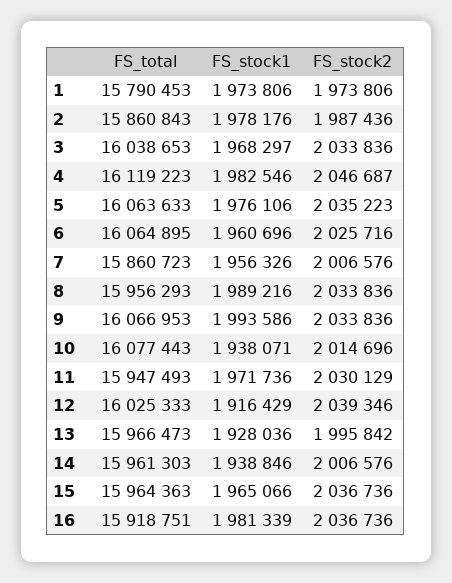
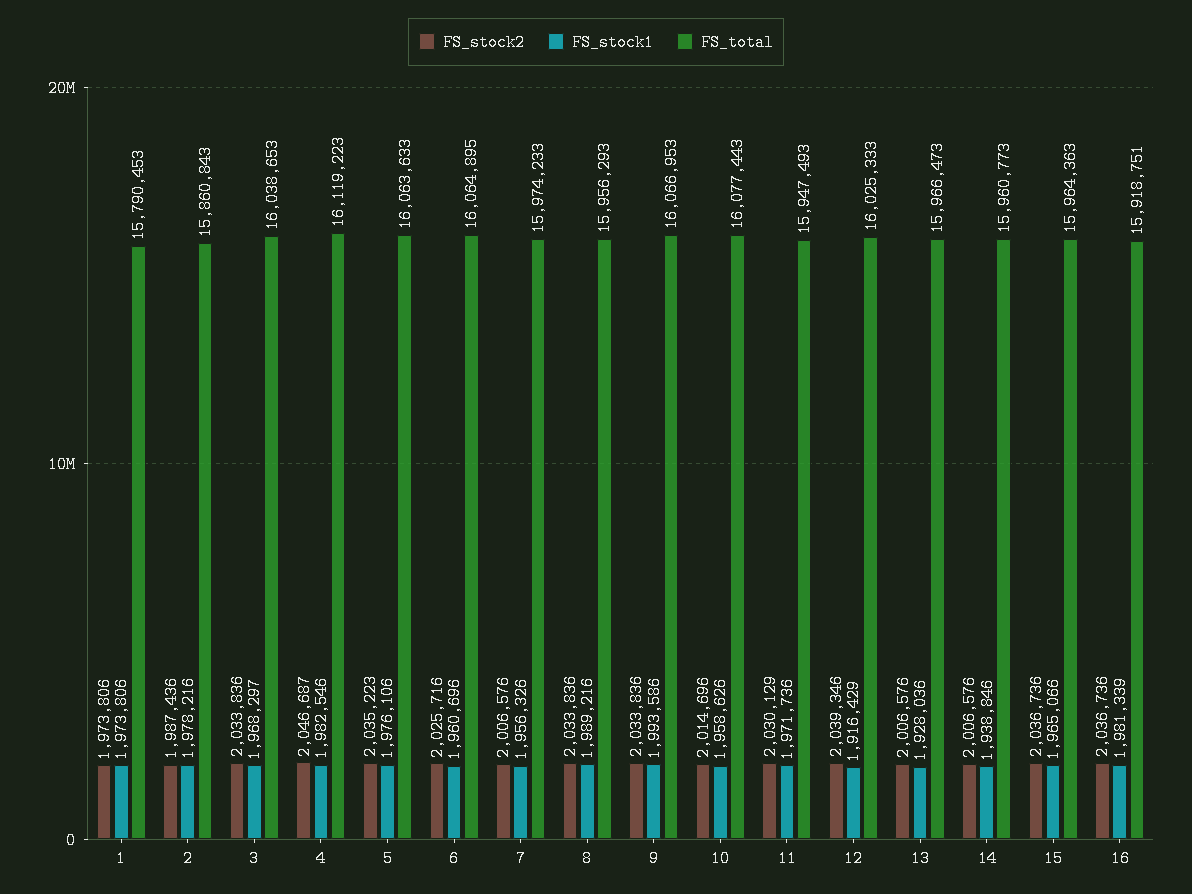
FS_stock1, 2: 1978176 -> 1978216
FS_total, 7: 15860723 -> 15974233
FS_stock1, 10: 1938071 -> 1958626
FS_stock2, 13: 1995842 -> 2006576
FS_total, 14: 15961303 -> 15960773

